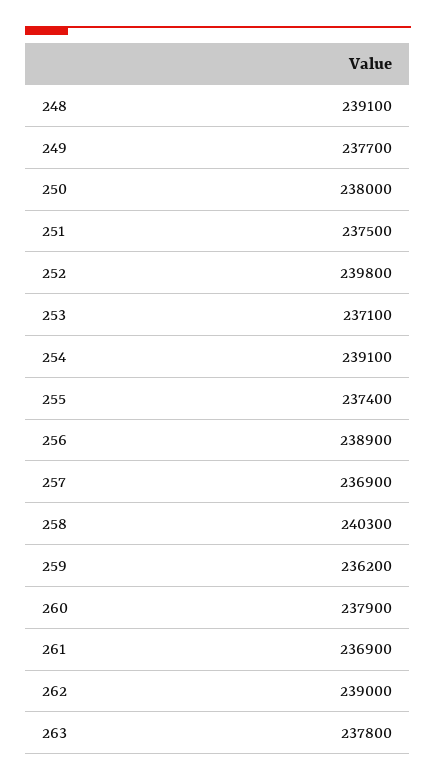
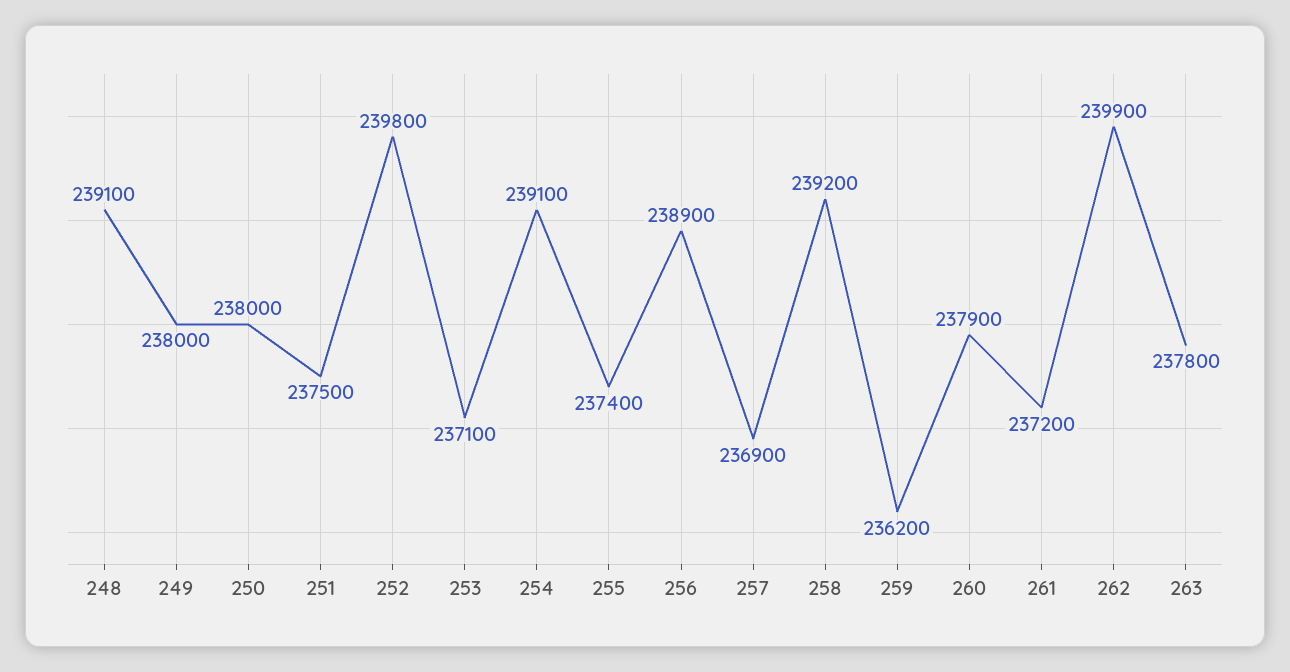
249: 237700 -> 238000
258: 240300 -> 239200
261: 236900 -> 237200
262: 239000 -> 239900

